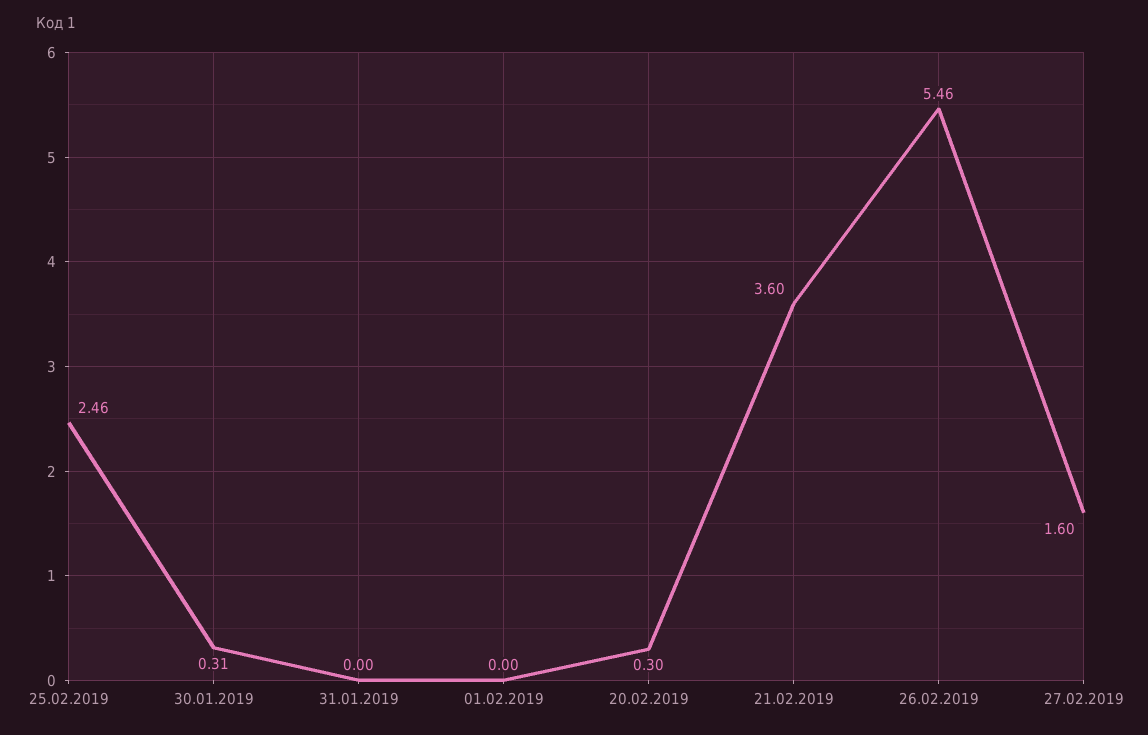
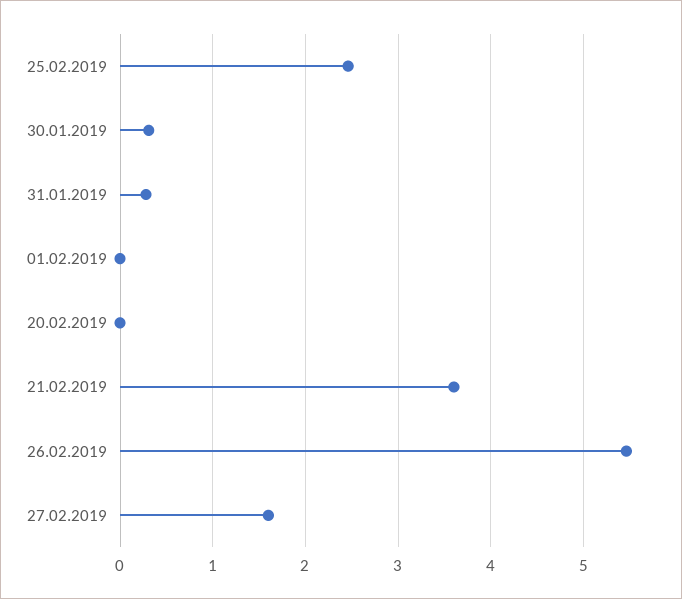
31.01.2019: 0 -> 0.3
20.02.2019: 0.3 -> 0

